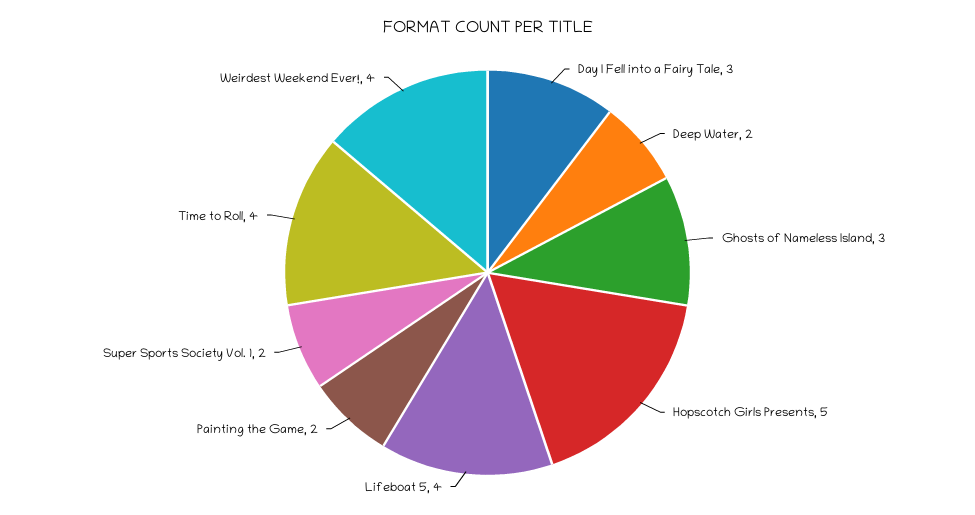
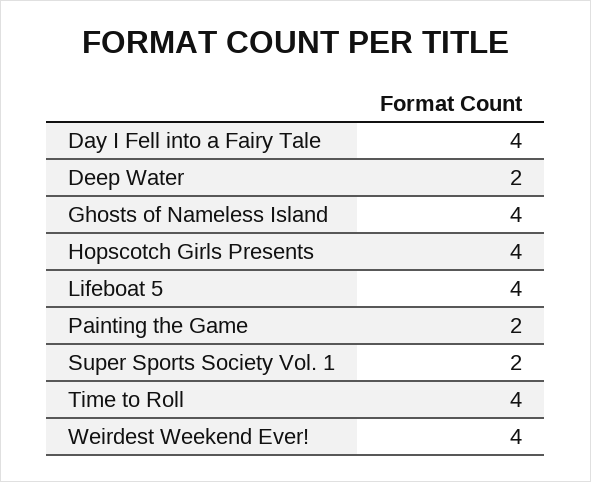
Day I Fell into a Fairy Tale: 3 -> 4
Ghosts of Nameless Island: 3 -> 4
Hopscotch Girls Presents: 5 -> 4

